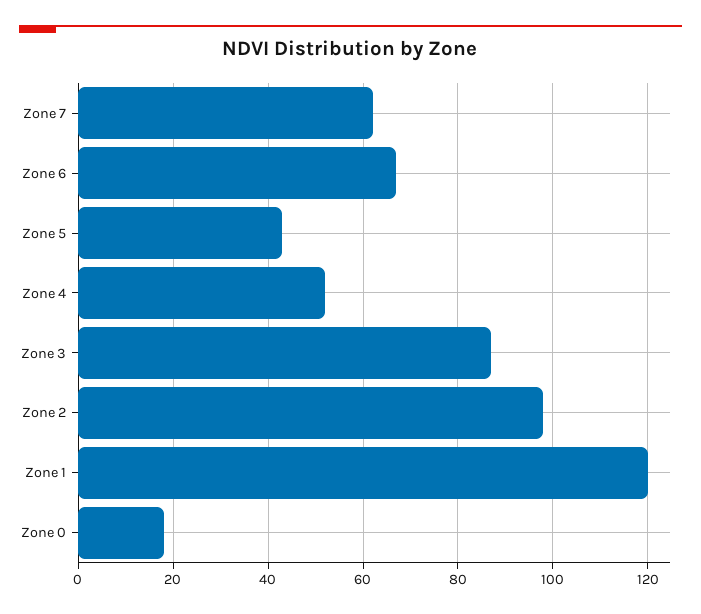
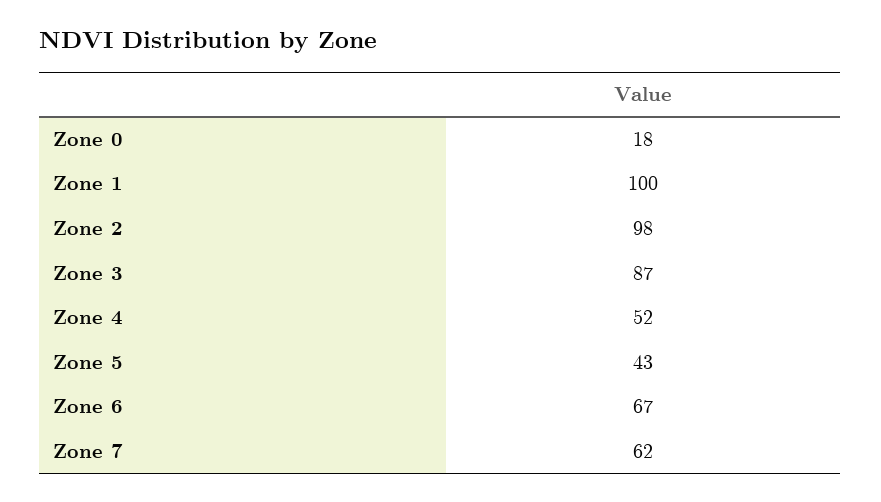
Zone 1: 120 -> 100

